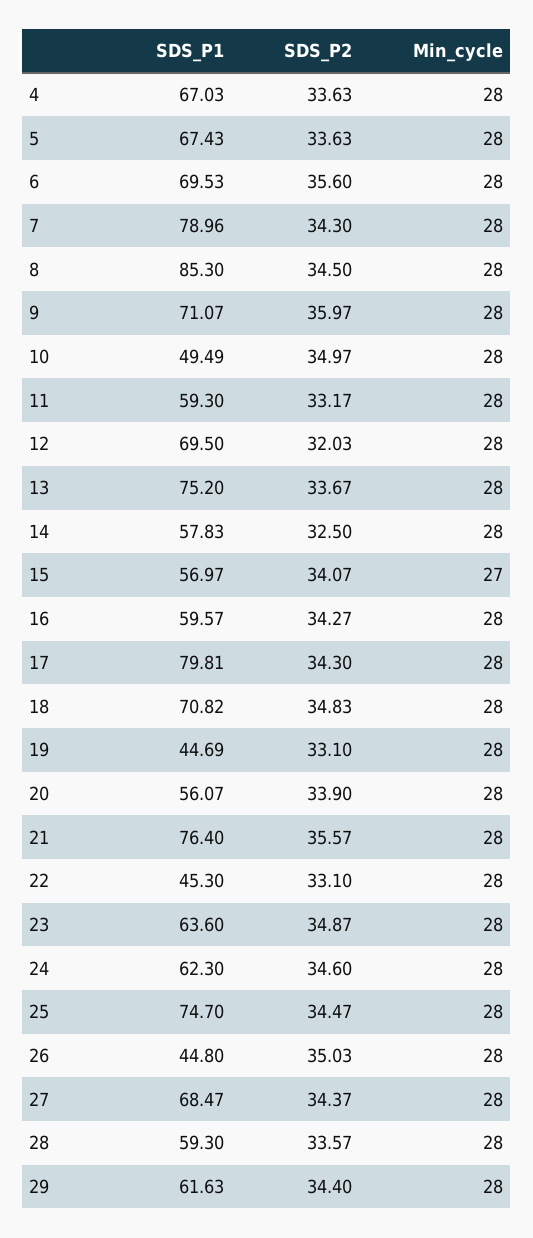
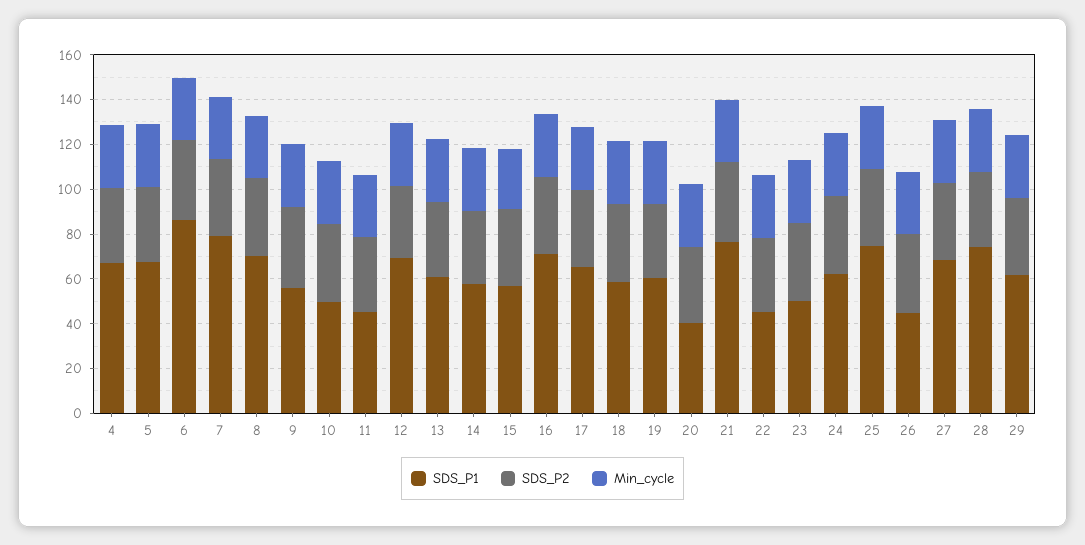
SDS_P1, 6: 69.53 -> 85
SDS_P1, 8: 85.3 -> 70
SDS_P1, 9: 71.07 -> 55
SDS_P1, 11: 59.3 -> 45
SDS_P1, 13: 75.2 -> 60
SDS_P1, 16: 59.57 -> 70
SDS_P1, 17: 79.81 -> 65
SDS_P1, 18: 70.82 -> 60
SDS_P1, 19: 44.69 -> 60
SDS_P1, 20: 56.07 -> 40
SDS_P1, 23: 63.6 -> 50
SDS_P1, 28: 59.3 -> 75

